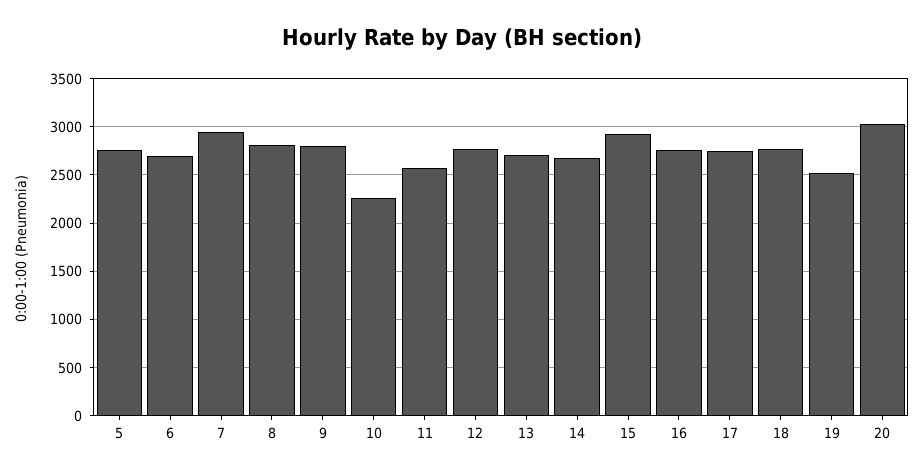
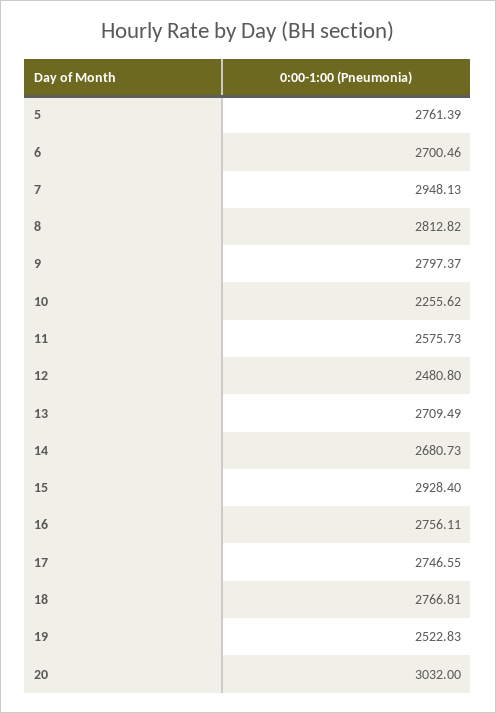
12: 2800 -> 2480.8

